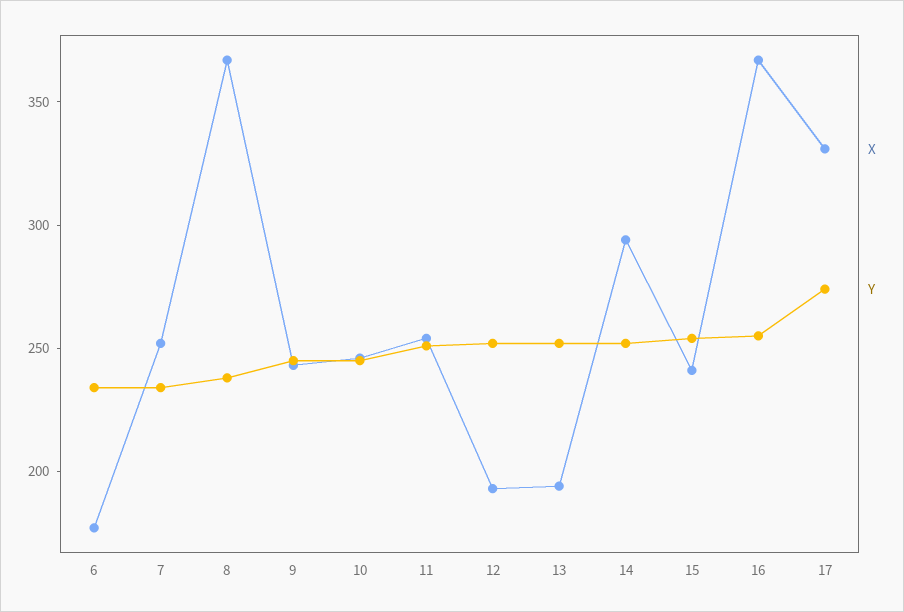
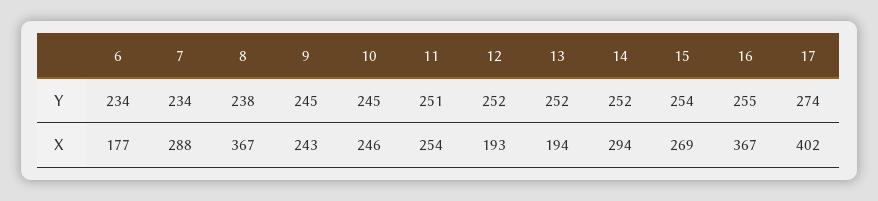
X, 7: 250 -> 288
X, 15: 240 -> 269
X, 17: 330 -> 402

